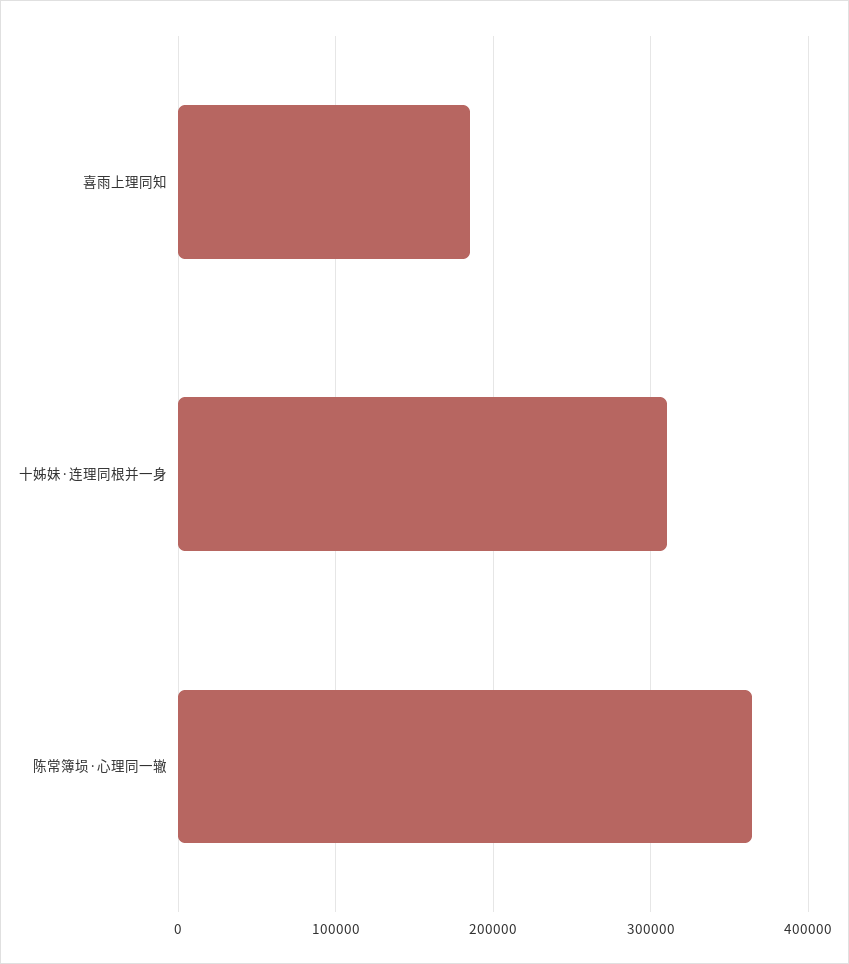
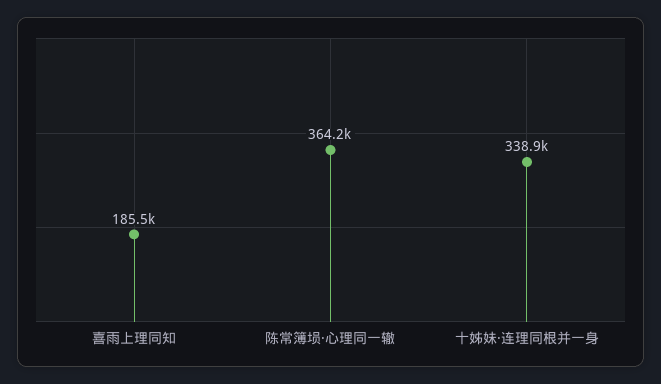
十姊妹·连理同根并一身: 310000 -> 338900

